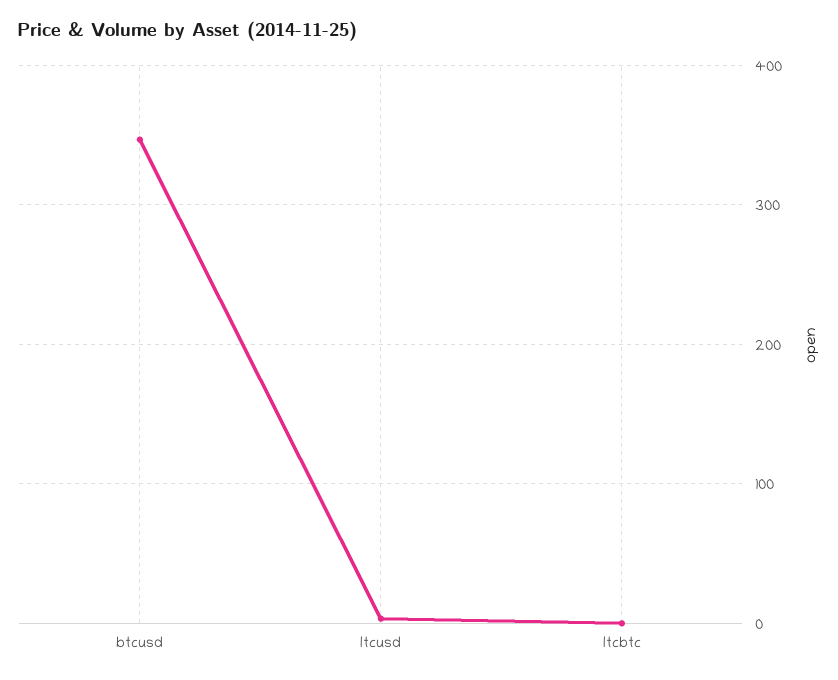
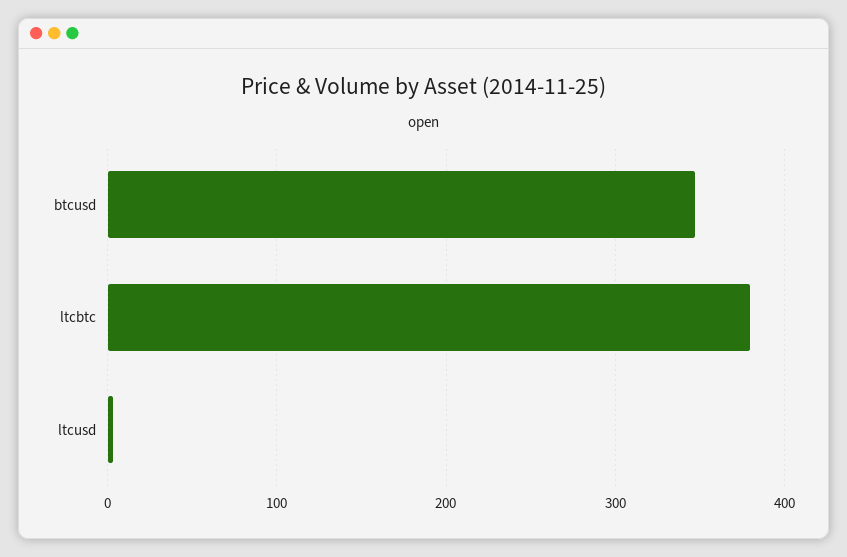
ltcbtc: 0 -> 380

